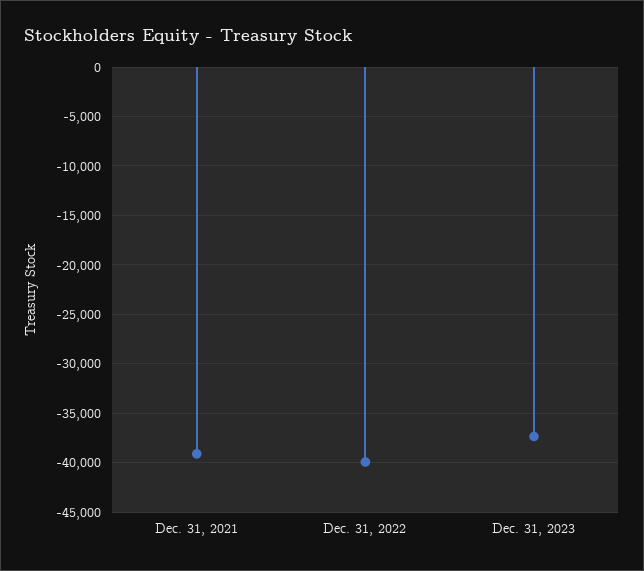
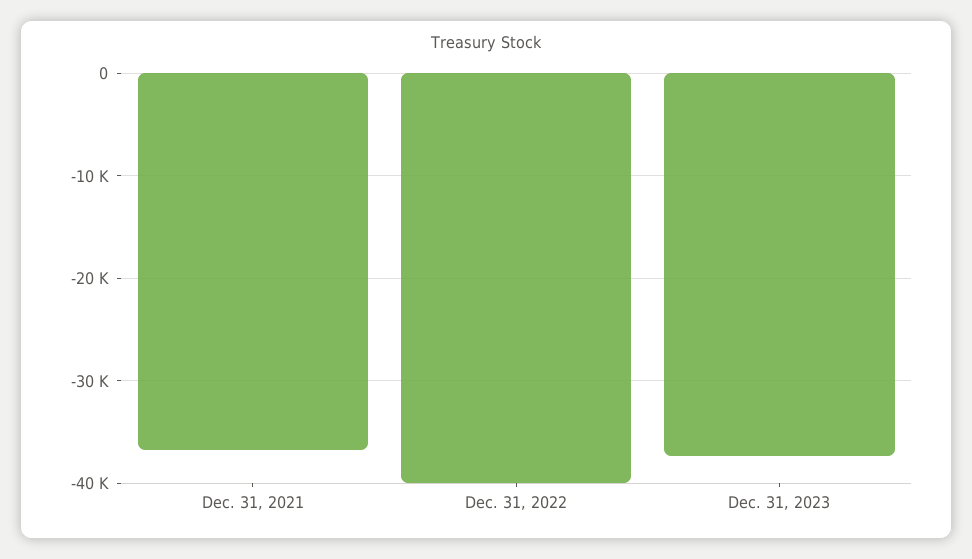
Dec. 31, 2021: -39000 -> -37000

